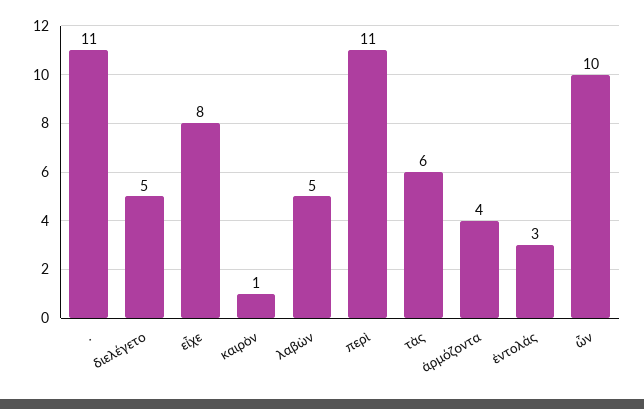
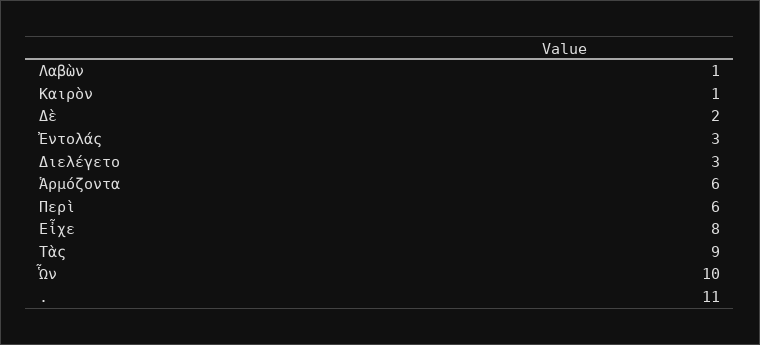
διελέγετο: 5 -> 3
λαβὼν: 5 -> 1
περὶ: 11 -> 6
τὰς: 6 -> 9
ἁρμόζοντα: 4 -> 6
Δὲ: none -> 2

